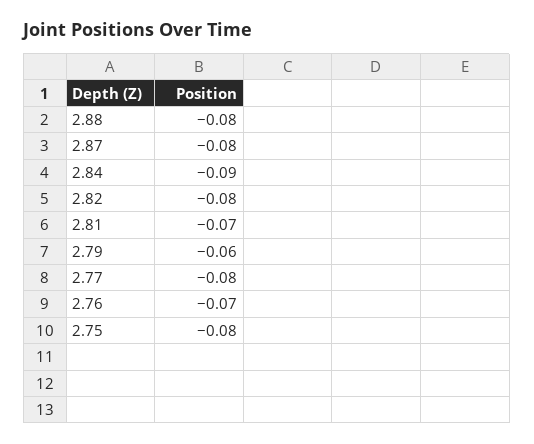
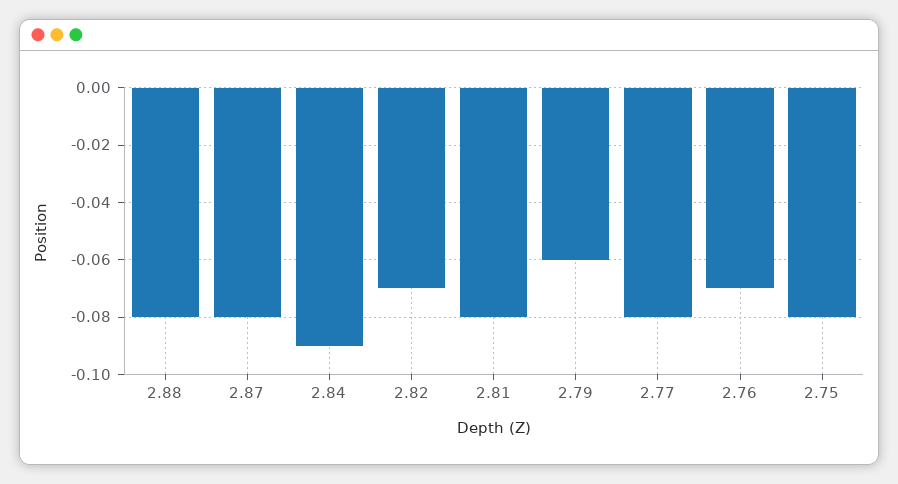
2.82: -0.08 -> -0.07
2.81: -0.07 -> -0.08

